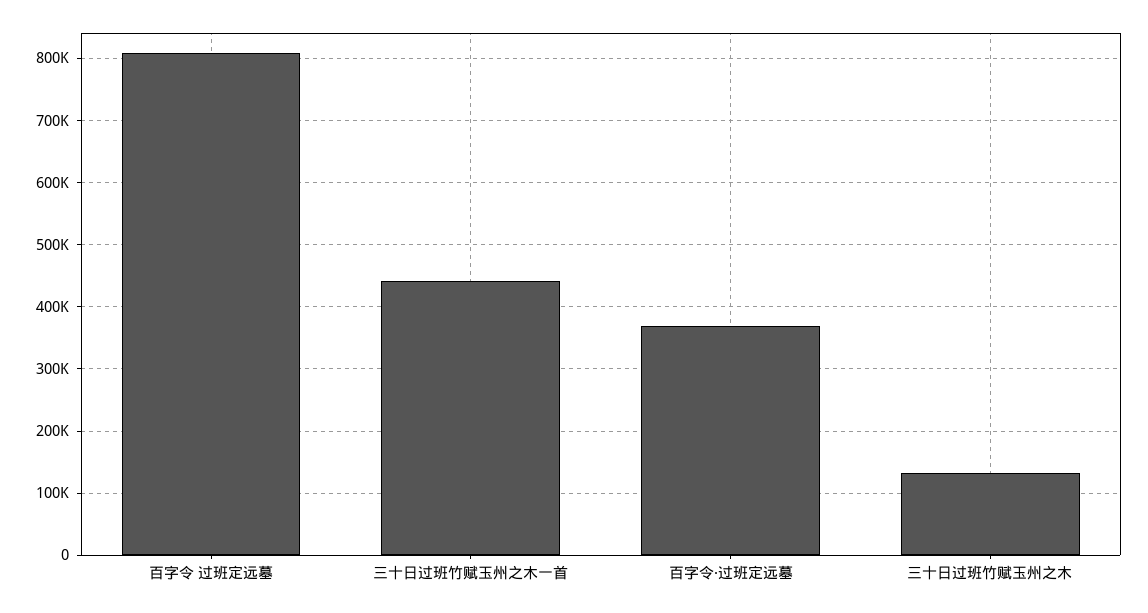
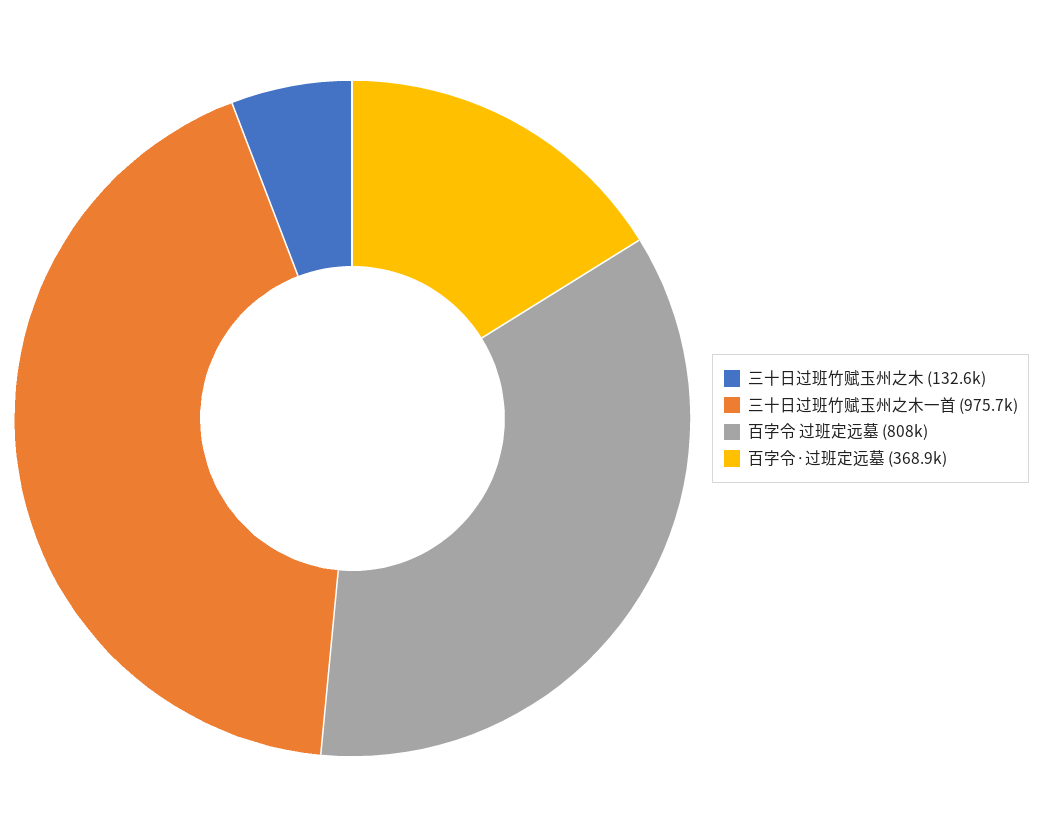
三十日过班竹赋玉州之木一首: 440000 -> 975700

